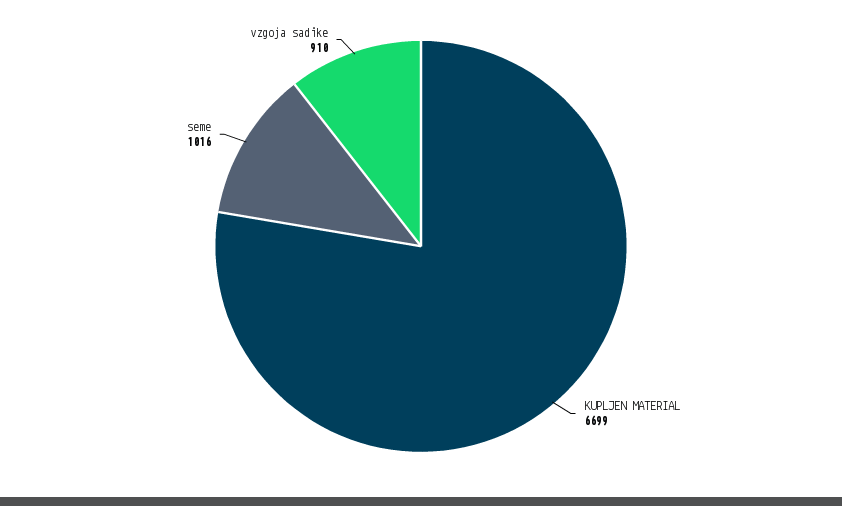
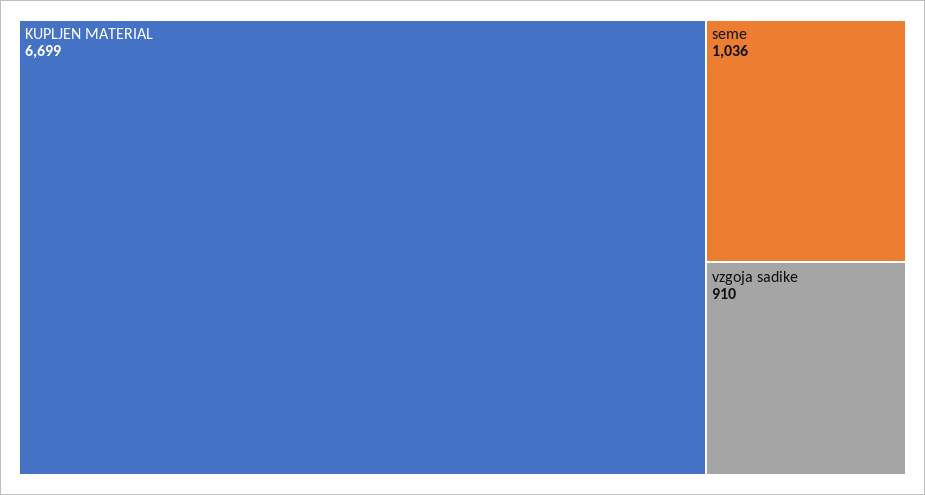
seme: 1016 -> 1036

